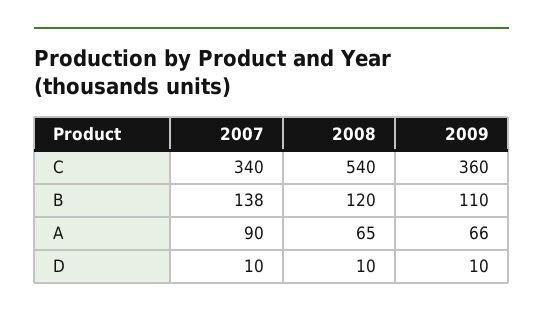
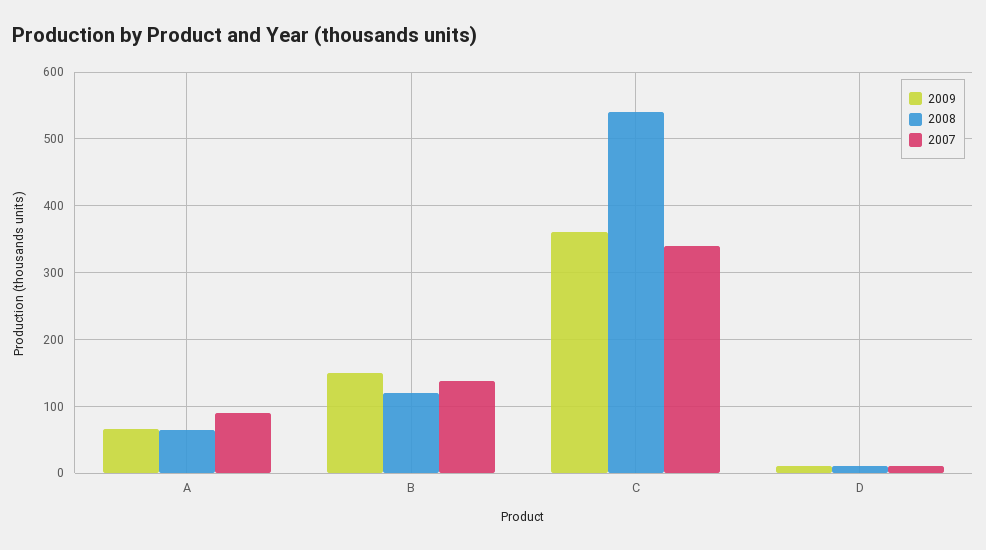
2009, B: 110 -> 150

